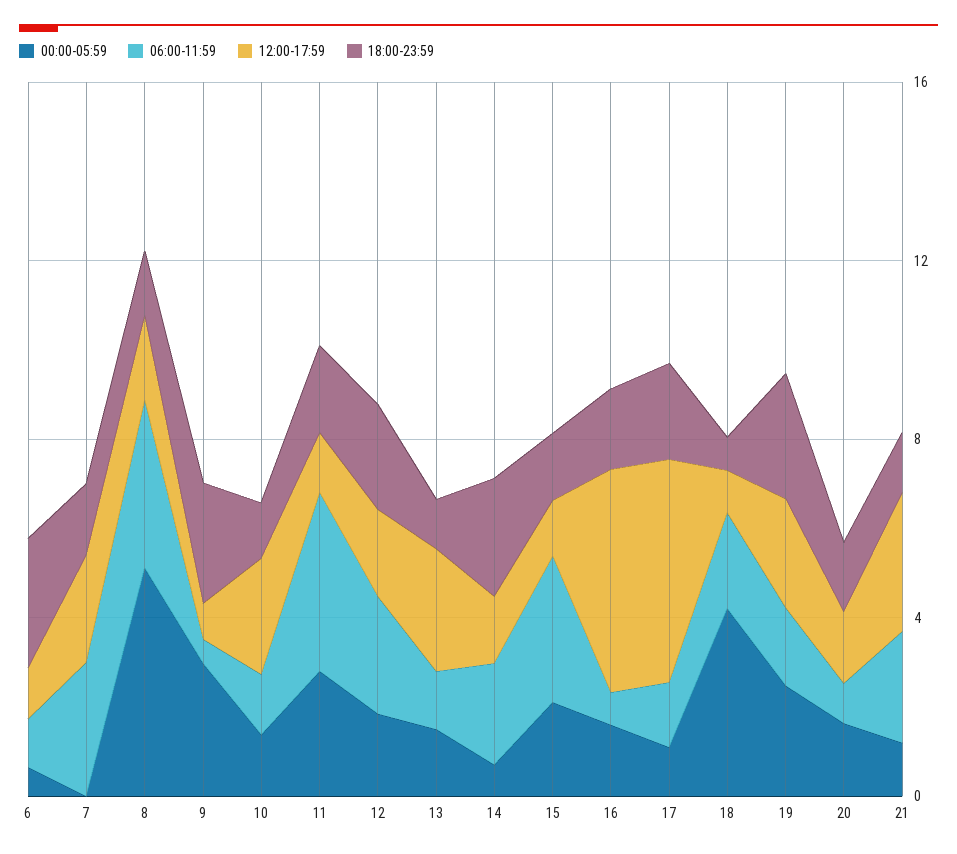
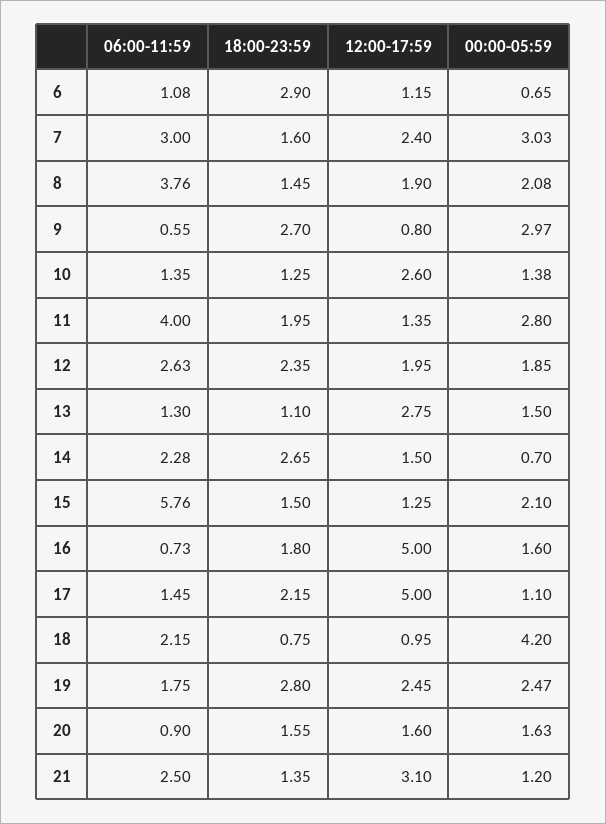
00:00-05:59, 7: 0 -> 3.03
00:00-05:59, 8: 5 -> 2.08
06:00-11:59, 15: 3 -> 5.76

